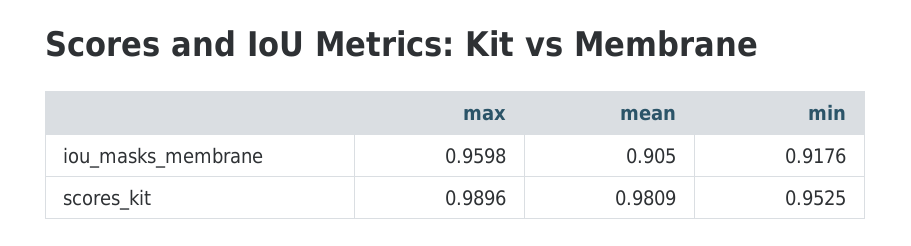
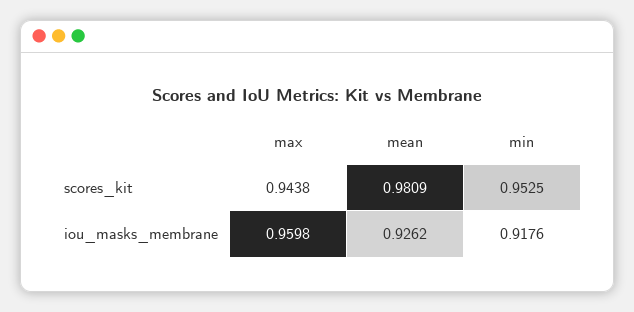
mean, iou_masks_membrane: 0.905 -> 0.9262
max, scores_kit: 0.9896 -> 0.9438

